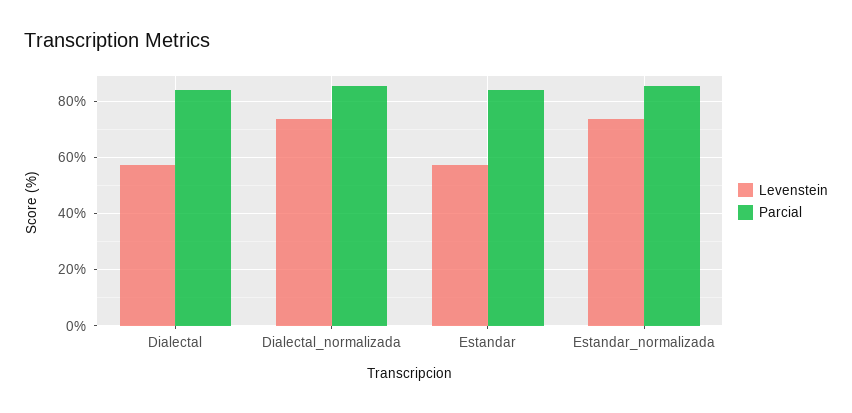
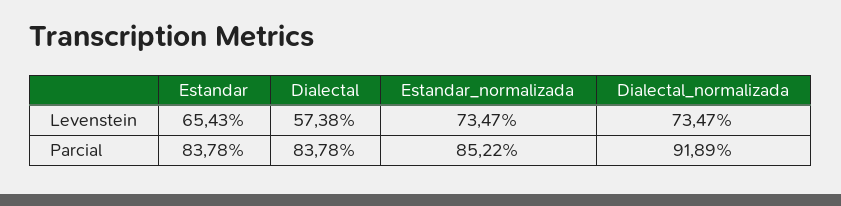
Parcial, Dialectal_normalizada: 85 -> 91.89
Levenstein, Estandar: 57.5 -> 65.43

